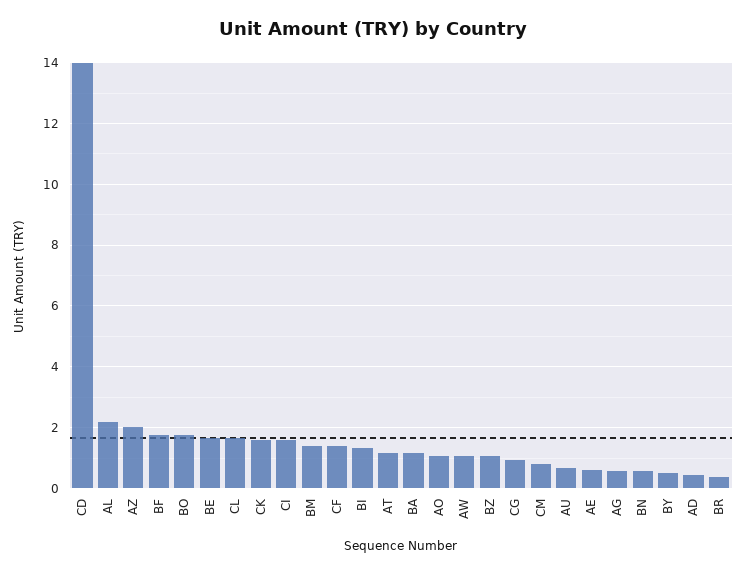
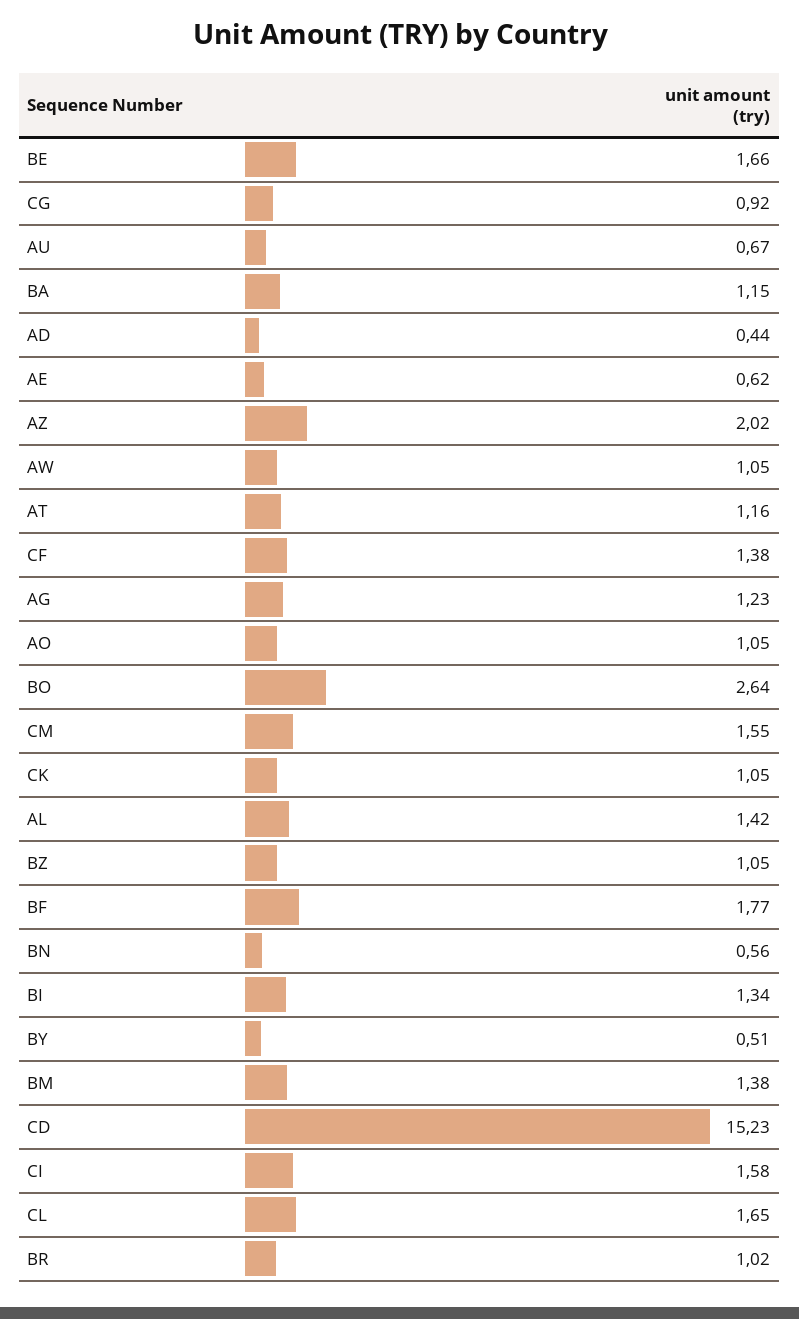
CD: 14 -> 15.23
AL: 2.2 -> 1.42
BO: 1.8 -> 2.64
CK: 1.6 -> 1.05
CM: 0.8 -> 1.55
AG: 0.6 -> 1.23
BR: 0.4 -> 1.02

